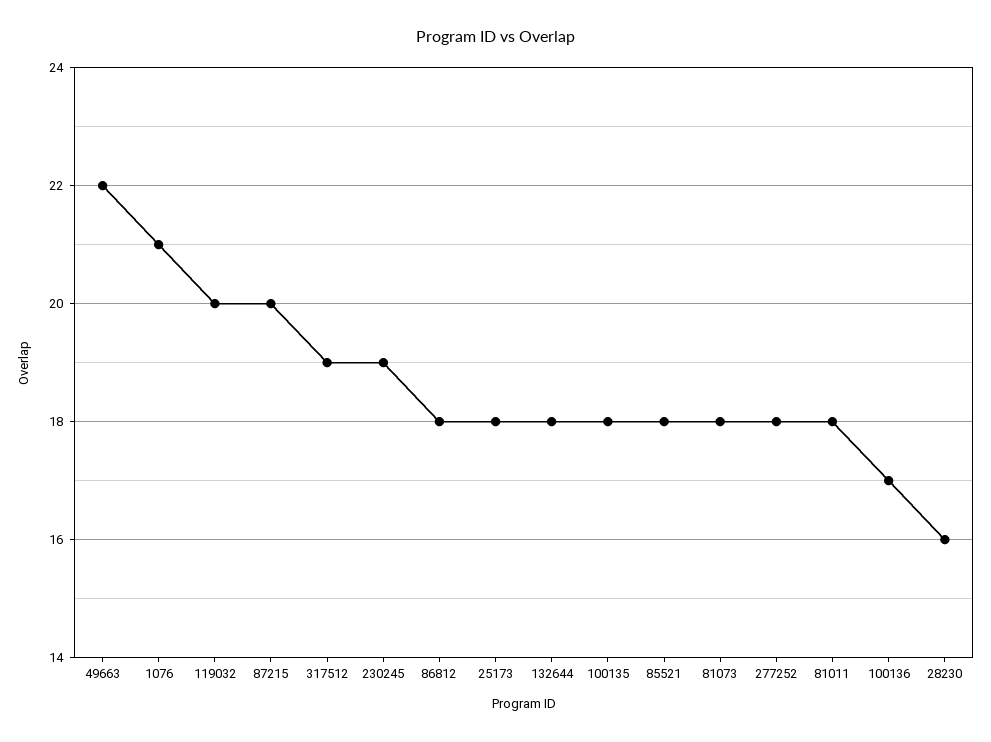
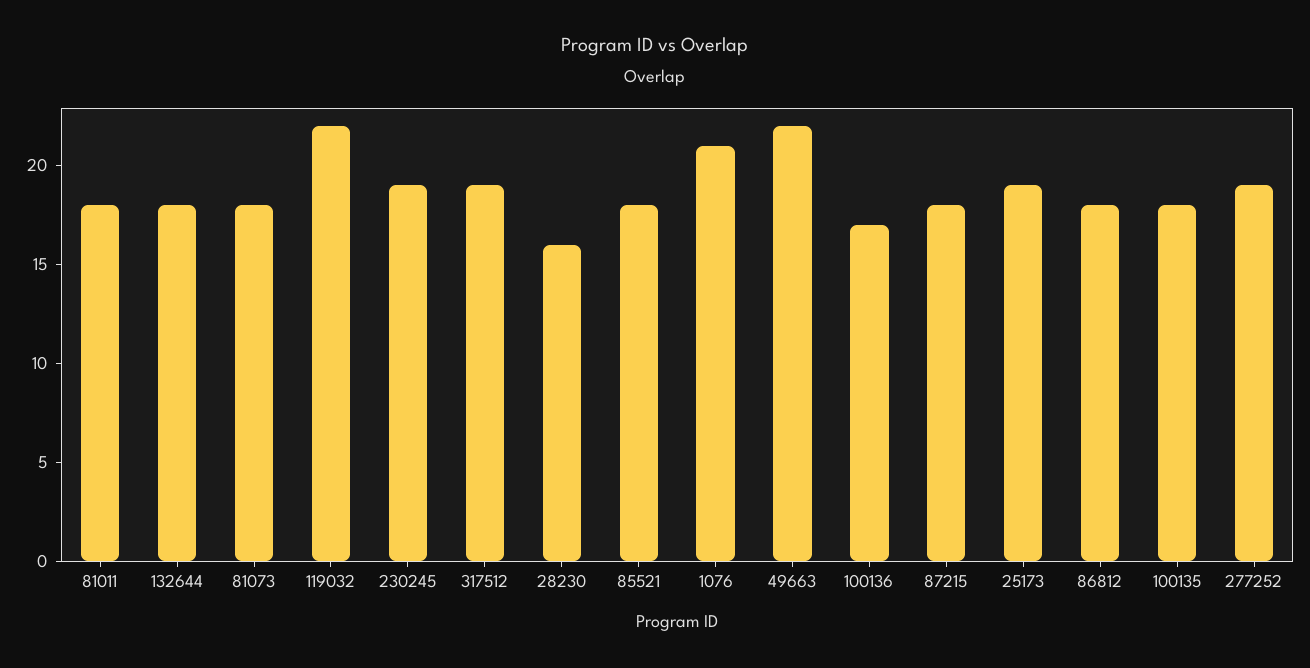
119032: 20 -> 22
87215: 20 -> 18
25173: 18 -> 19
277252: 18 -> 19

